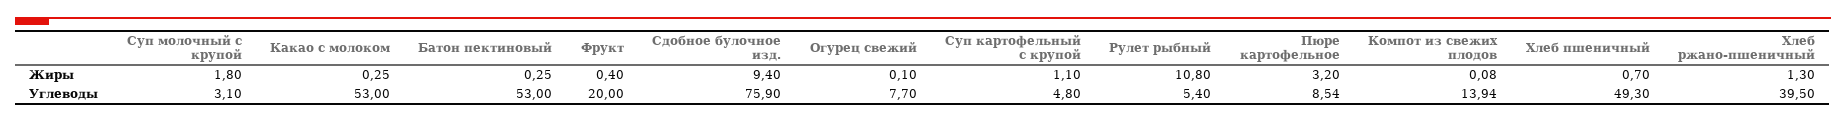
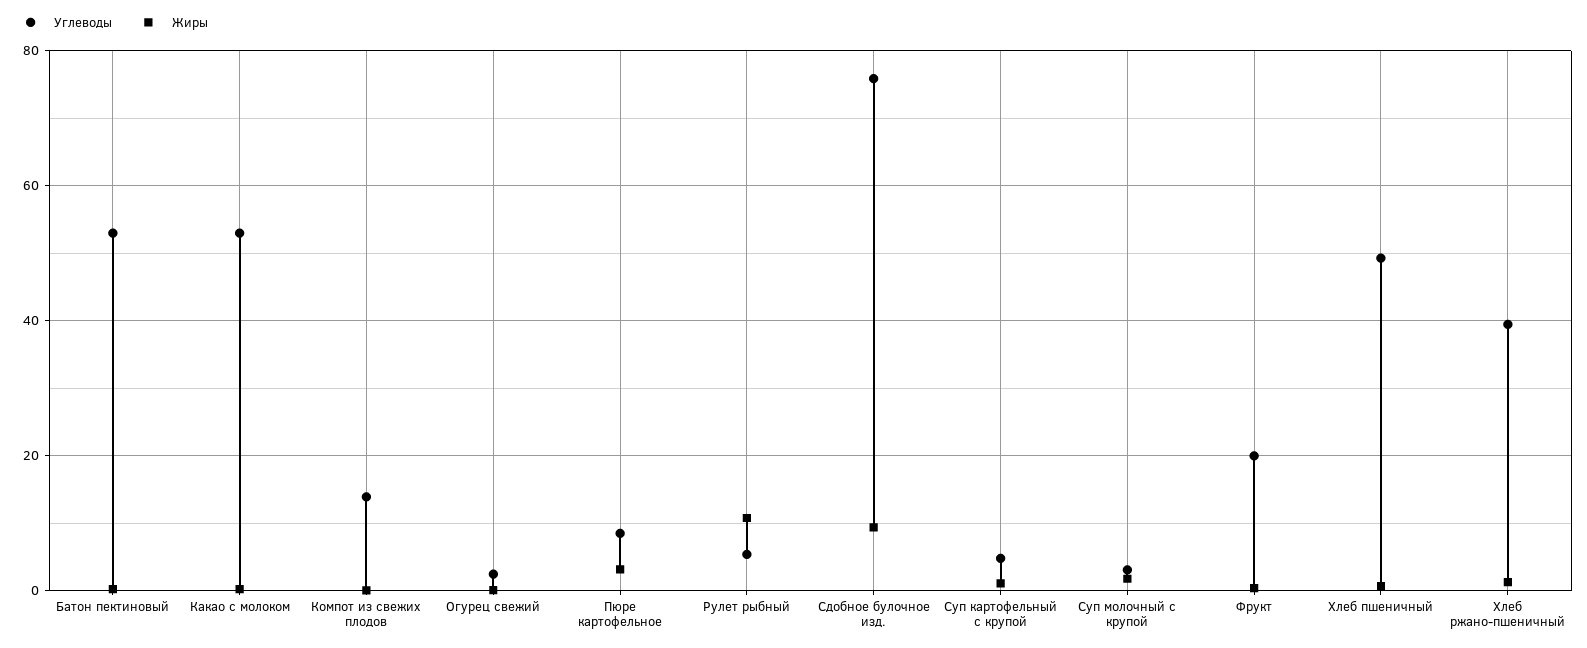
Углеводы, Огурец свежий: 7.7 -> 2

